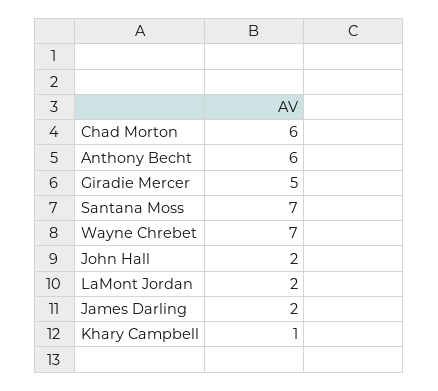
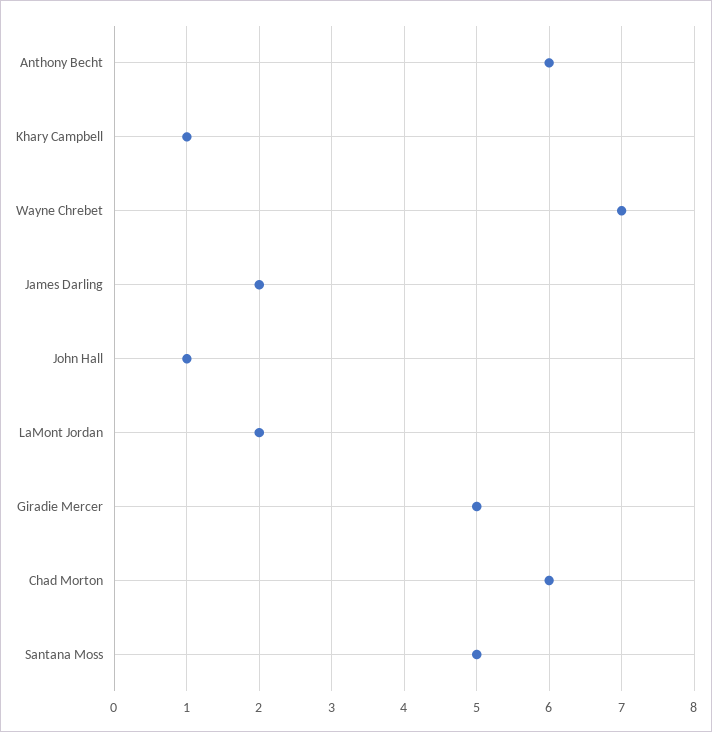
Santana Moss: 7 -> 5
John Hall: 2 -> 1

